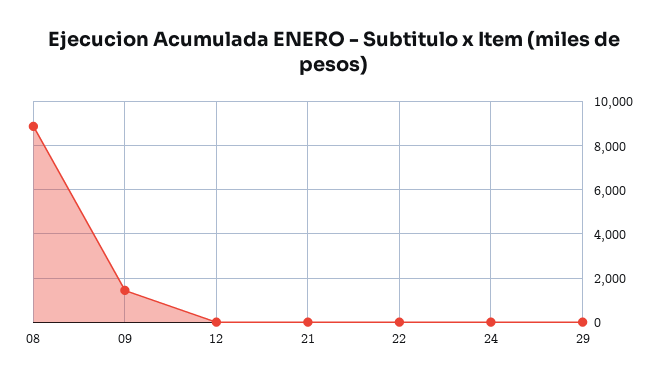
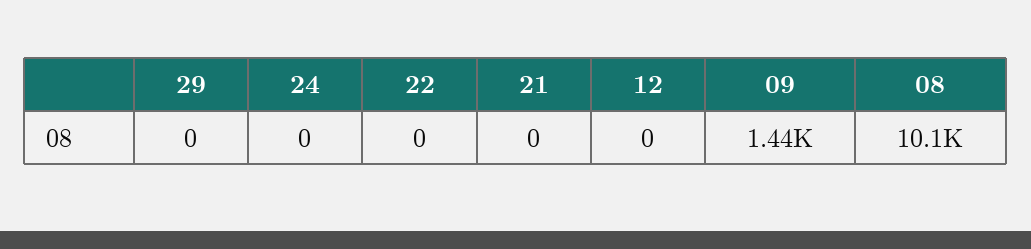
08: 9000 -> 10100

